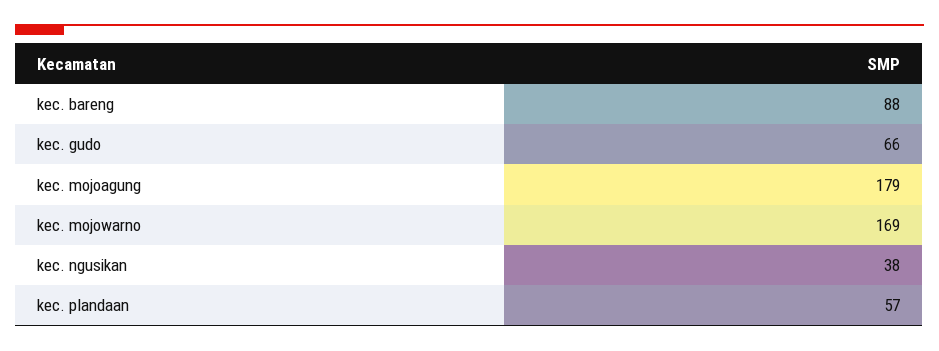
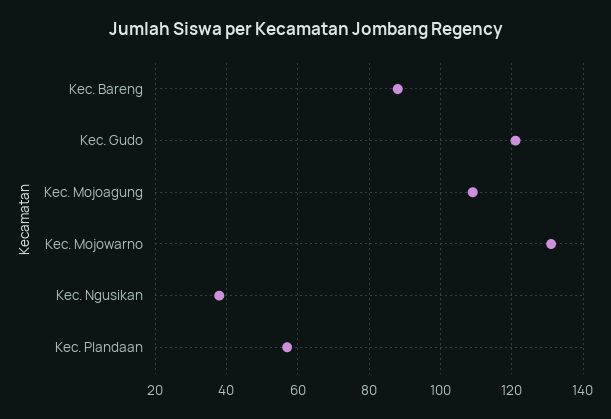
kec. gudo: 66 -> 120
kec. mojoagung: 179 -> 110
kec. mojowarno: 169 -> 130

